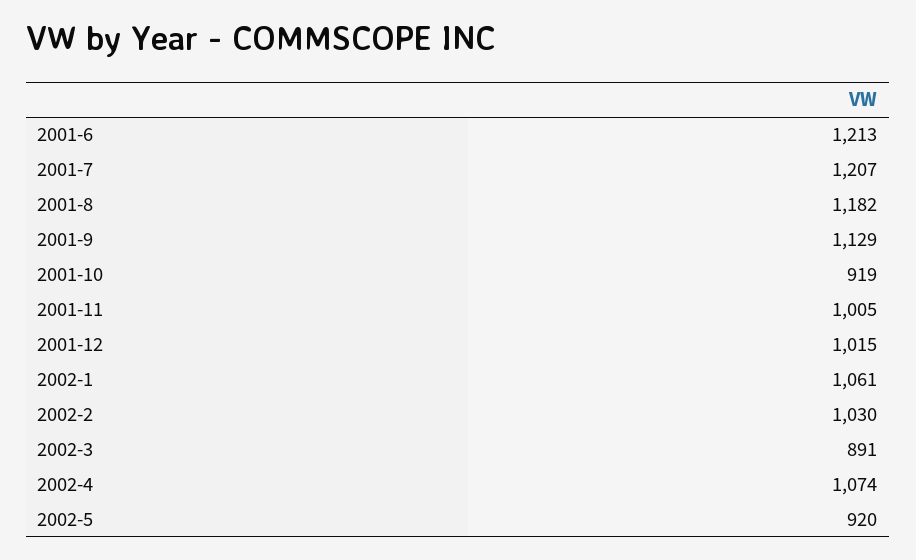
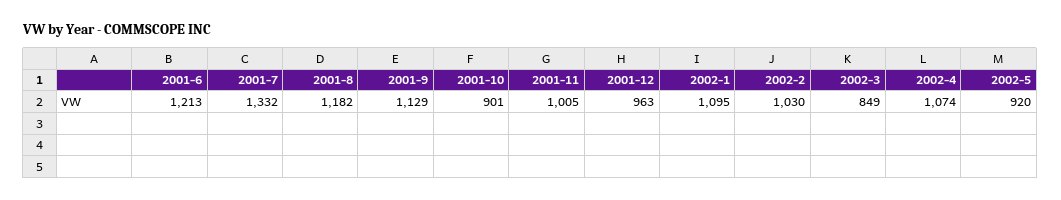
2001-7: 1207 -> 1332
2001-10: 919 -> 901
2001-12: 1015 -> 963
2002-1: 1061 -> 1095
2002-3: 891 -> 849

